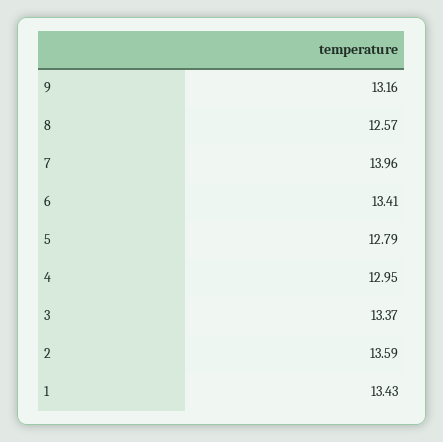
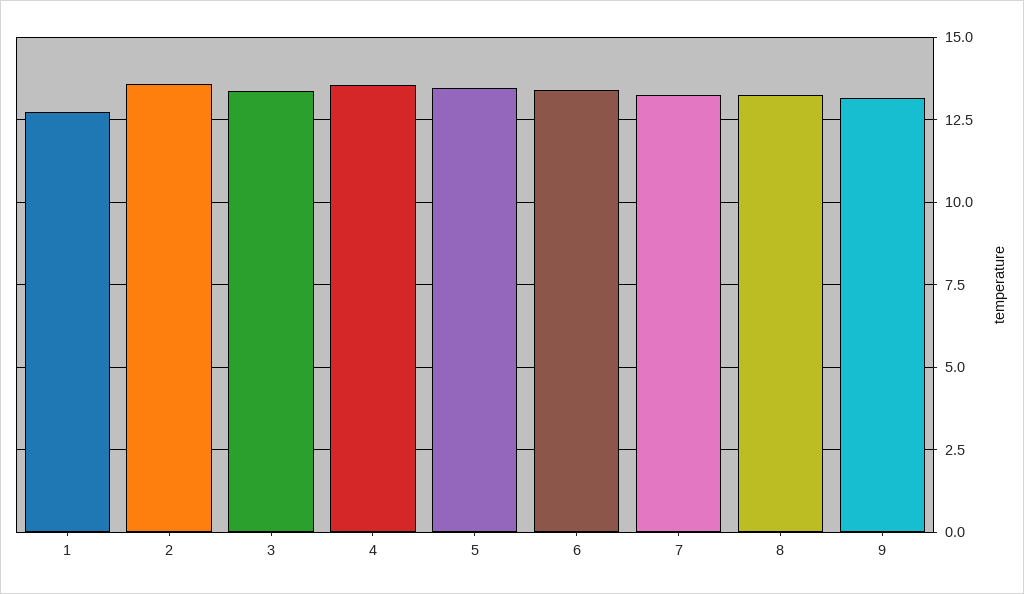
8: 12.57 -> 13.25
7: 13.96 -> 13.25
5: 12.79 -> 13.5
4: 12.95 -> 13.5
1: 13.43 -> 12.75

